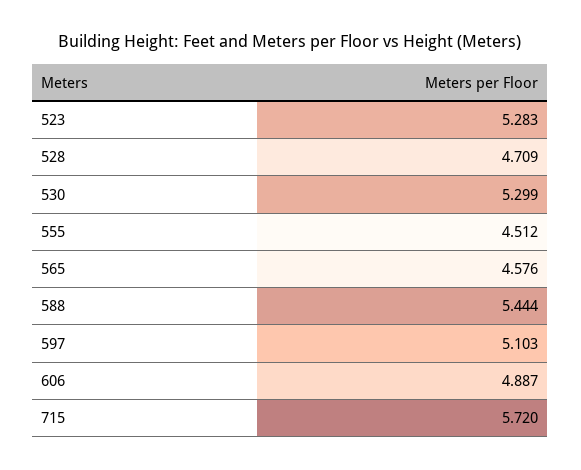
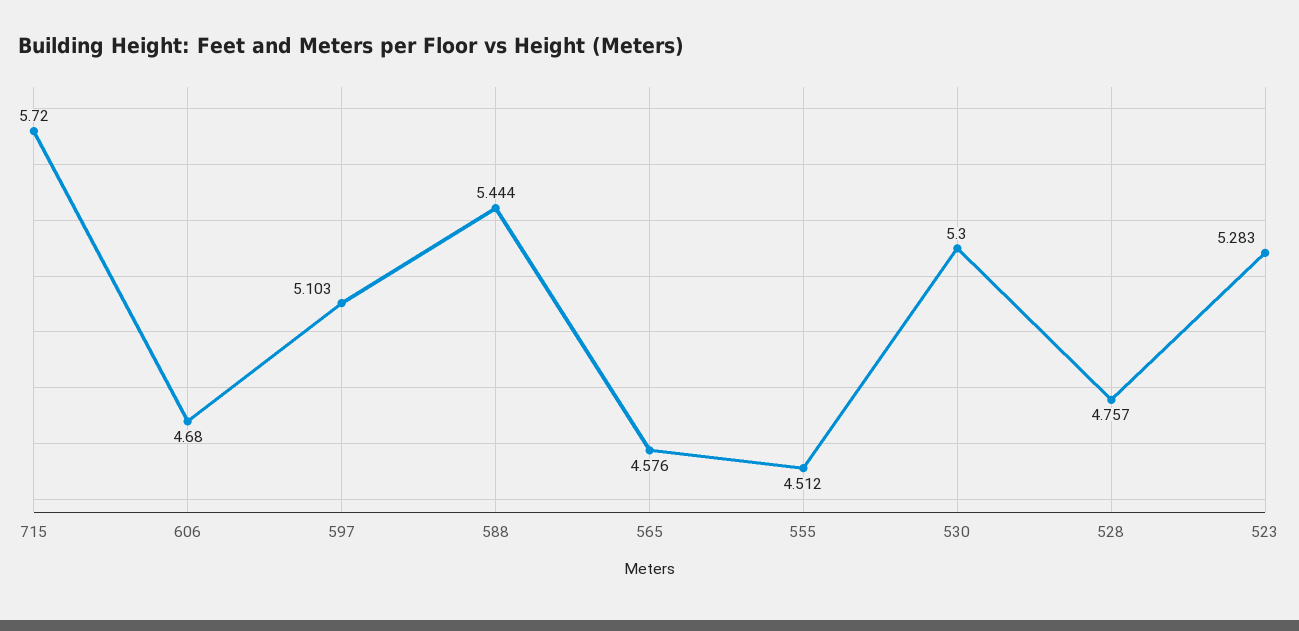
528: 4.709 -> 4.757
530: 5.299 -> 5.3
606: 4.887 -> 4.68

